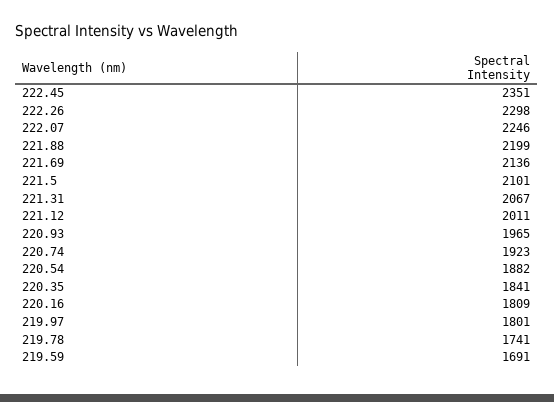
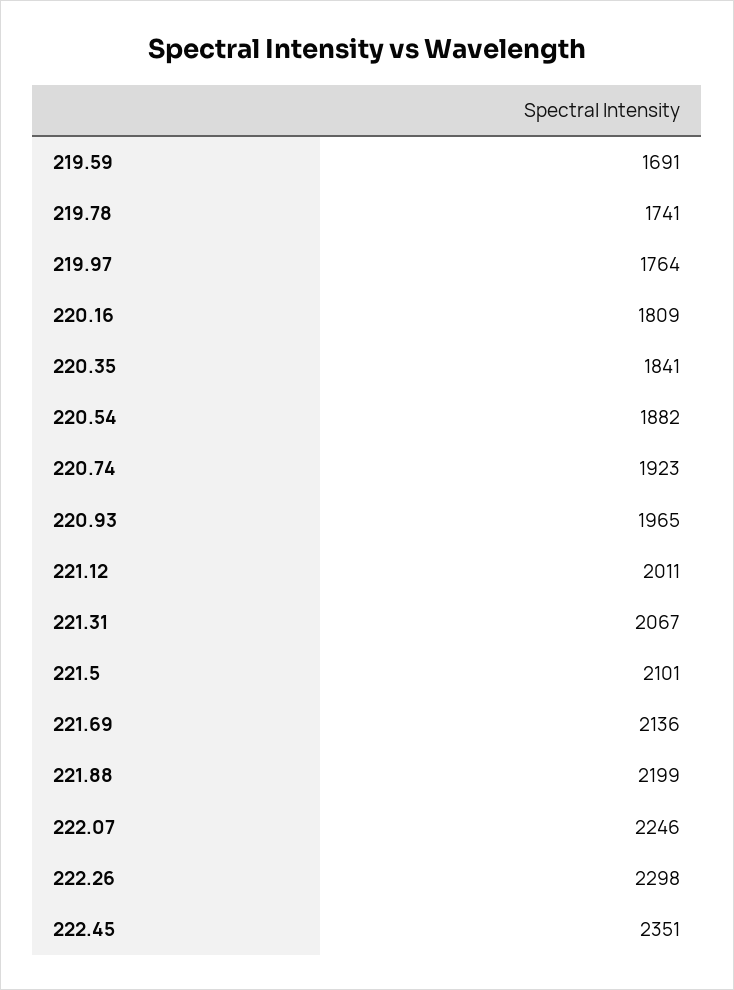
219.97: 1801 -> 1764

